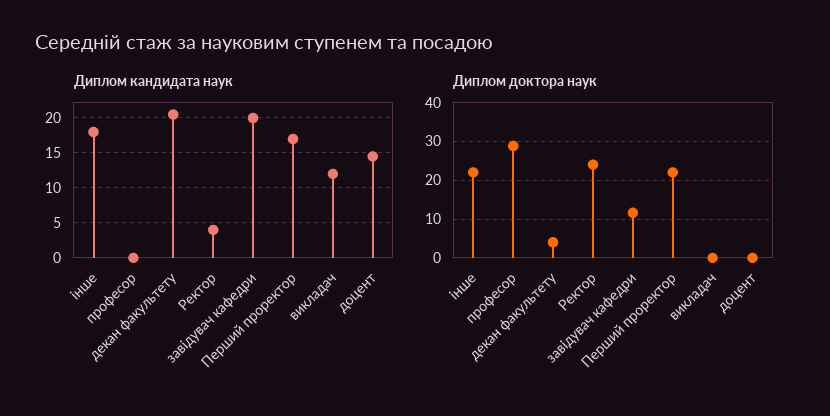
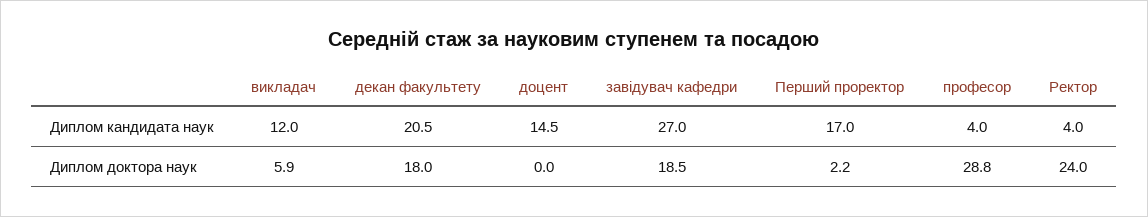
Диплом кандидата наук, інше: 18 -> none
Диплом кандидата наук, професор: 0 -> 4
Диплом кандидата наук, завідувач кафедри: 20 -> 27
Диплом доктора наук, інше: 22 -> none
Диплом доктора наук, декан факультету: 4 -> 18
Диплом доктора наук, завідувач кафедри: 12 -> 18.5
Диплом доктора наук, Перший проректор: 22 -> 2.2
Диплом доктора наук, викладач: 0 -> 5.9

